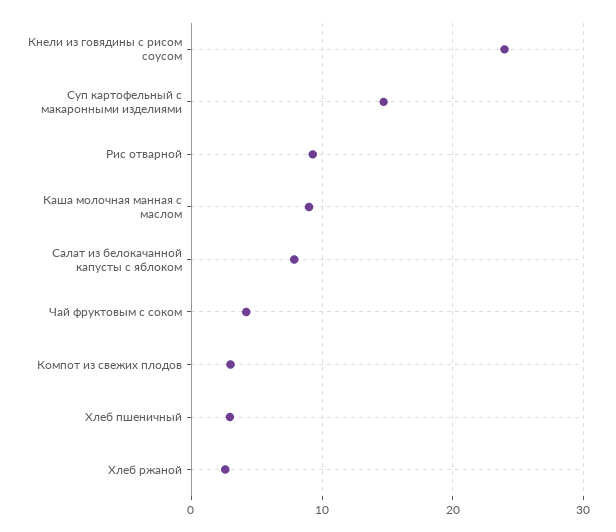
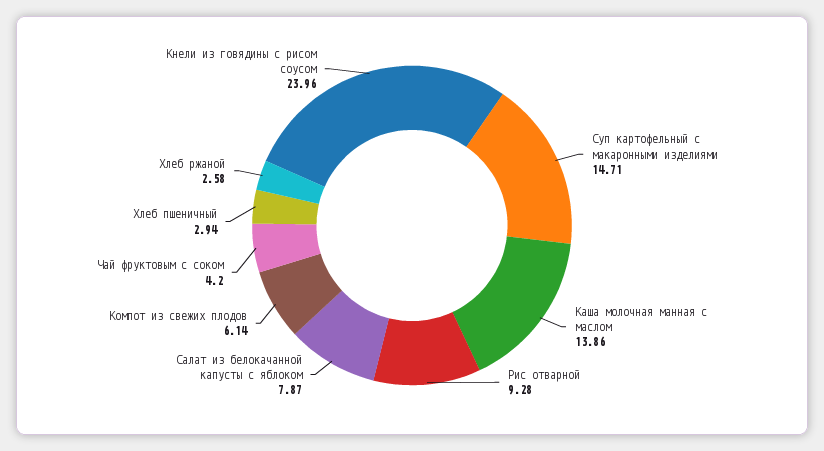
Каша молочная манная с маслом: 9 -> 13.86
Компот из свежих плодов: 3 -> 6.14

